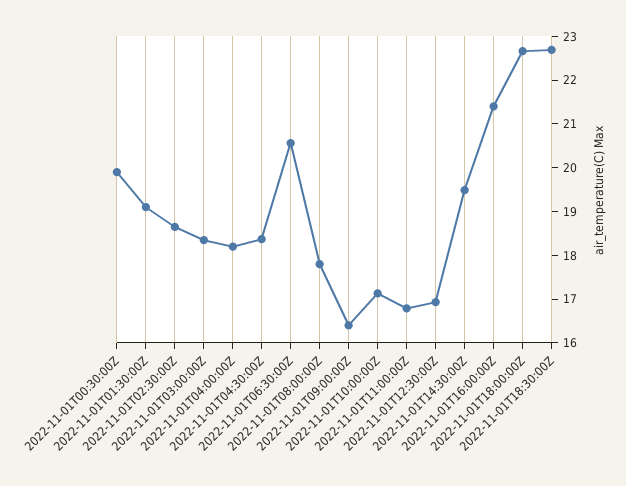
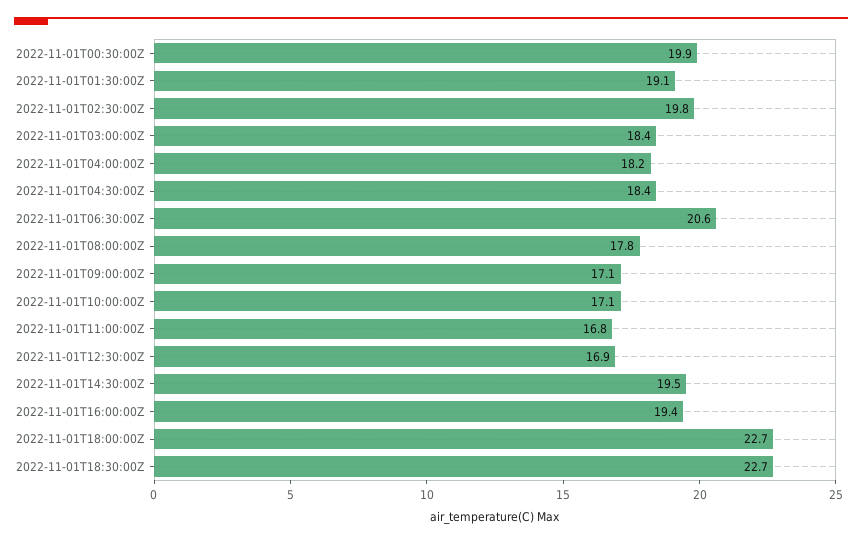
2022-11-01T02:30:00Z: 18.6 -> 19.8
2022-11-01T09:00:00Z: 16.4 -> 17.1
2022-11-01T16:00:00Z: 21.4 -> 19.4

